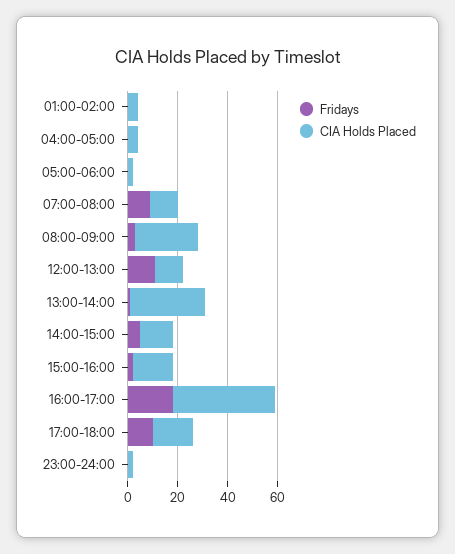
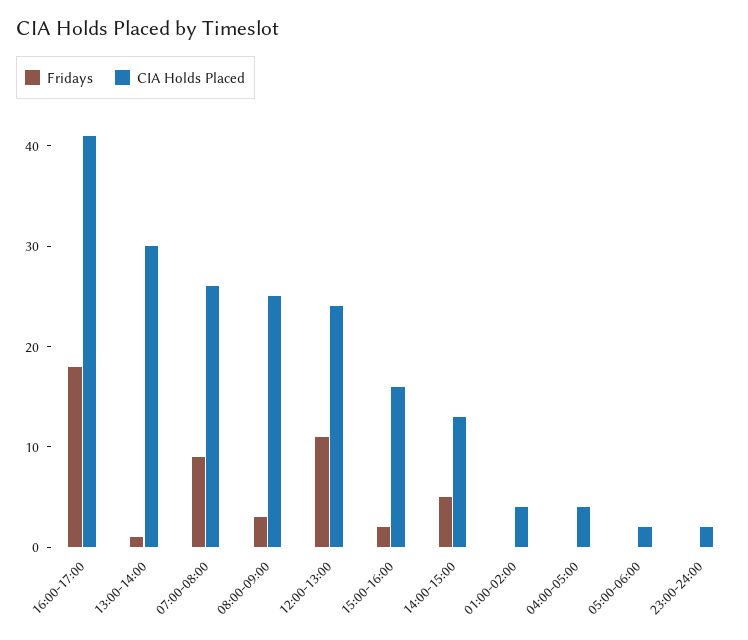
CIA Holds Placed, 07:00-08:00: 10 -> 26
CIA Holds Placed, 12:00-13:00: 10 -> 24
Fridays, 17:00-18:00: 10 -> none
CIA Holds Placed, 17:00-18:00: 15 -> none

